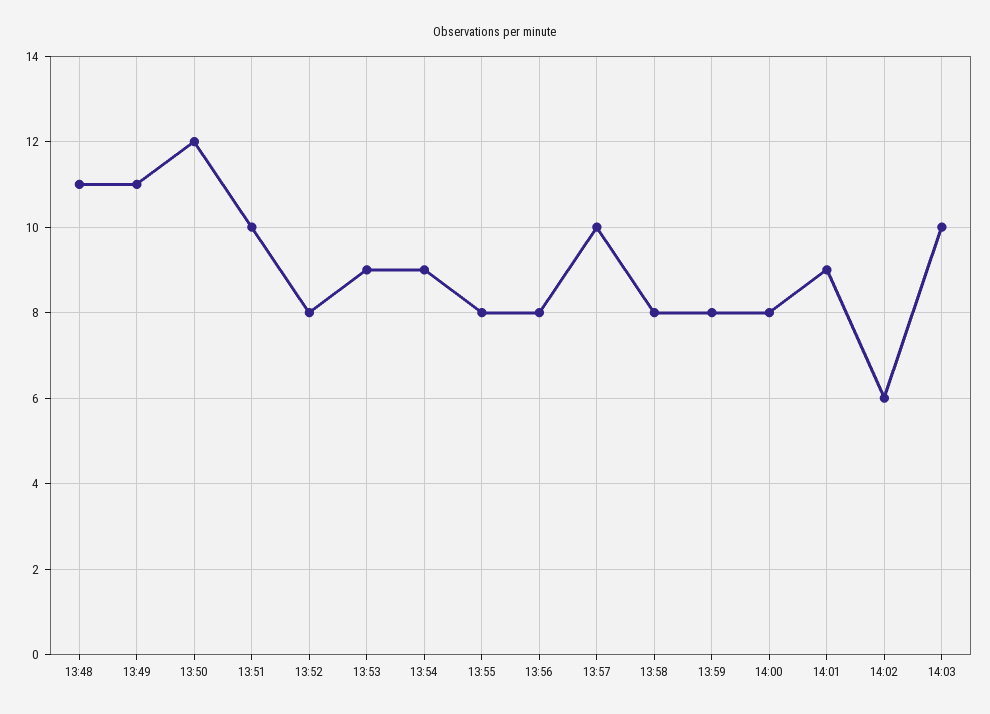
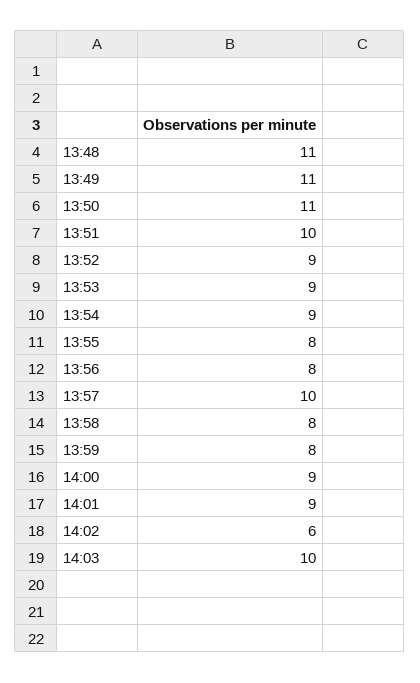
13:50: 12 -> 11
13:52: 8 -> 9
14:00: 8 -> 9

